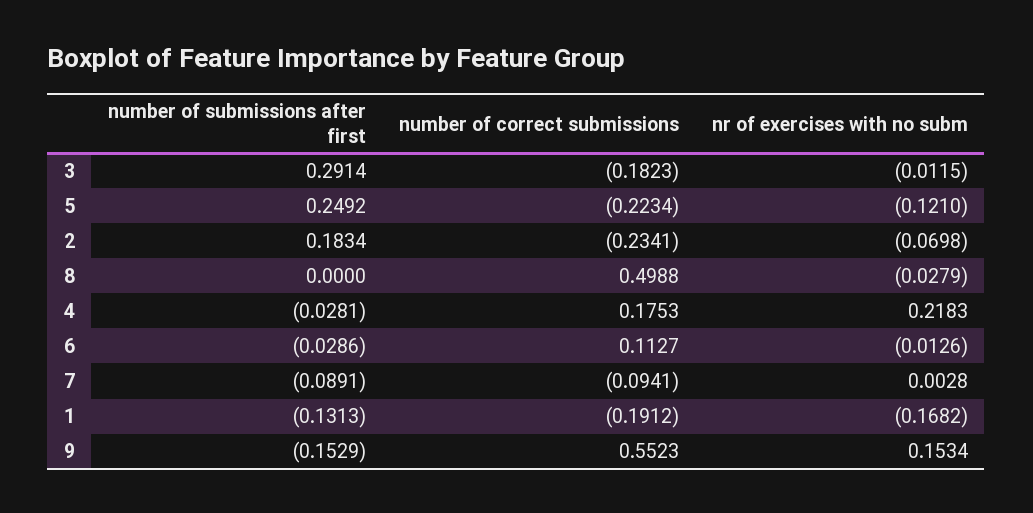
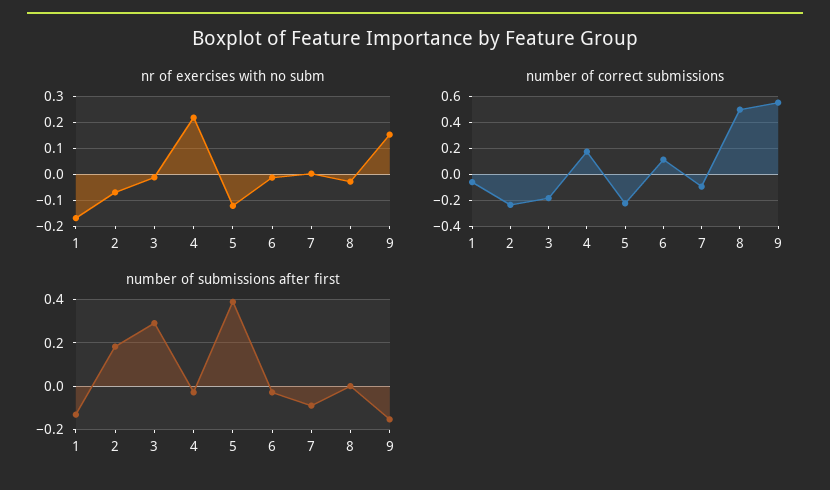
number of submissions after first, 5: 0.2492 -> 0.4
number of correct submissions, 1: -0.1912 -> -0.05

